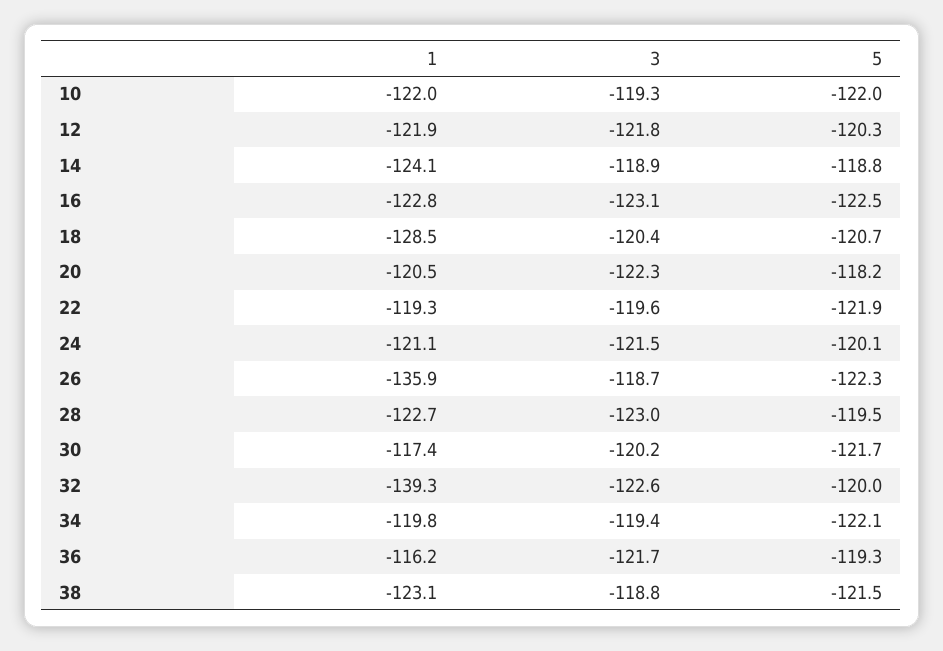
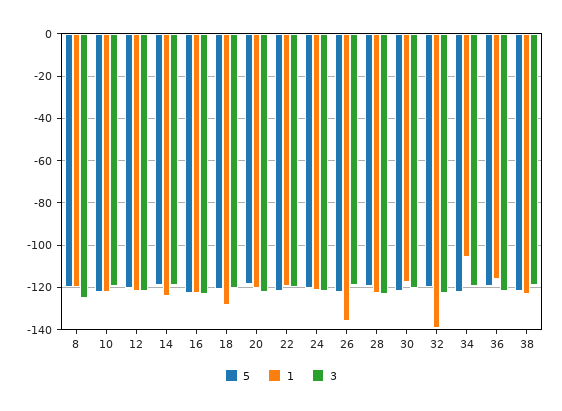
1, 34: -119.8 -> -105
5, 8: none -> -120
1, 8: none -> -120
3, 8: none -> -125

